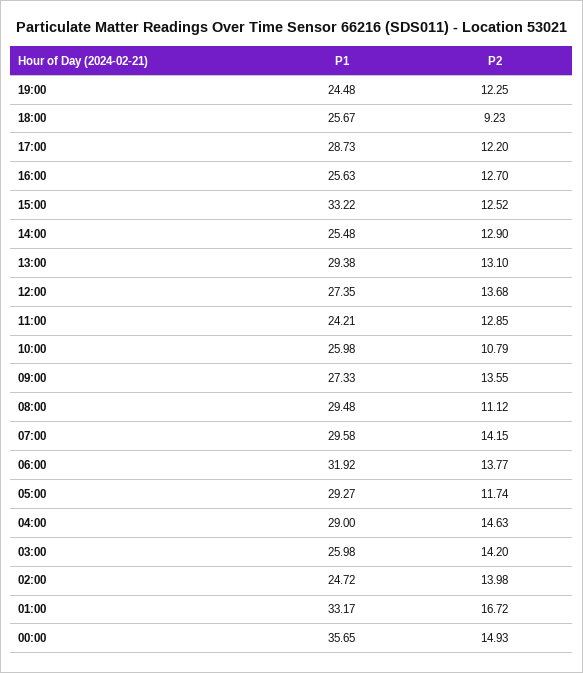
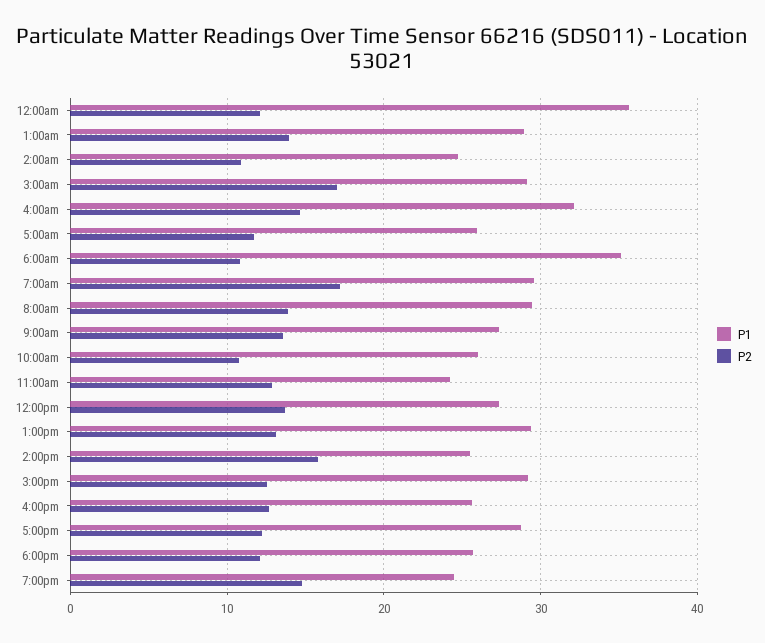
P2, 19:00: 12.25 -> 15
P2, 18:00: 9.23 -> 12
P1, 15:00: 33.22 -> 29
P2, 14:00: 12.9 -> 16
P2, 08:00: 11.12 -> 14
P2, 07:00: 14.15 -> 17
P1, 06:00: 31.92 -> 35
P2, 06:00: 13.77 -> 11
P1, 05:00: 29.27 -> 26
P1, 04:00: 29 -> 32
P1, 03:00: 25.98 -> 29
P2, 03:00: 14.2 -> 17
P2, 02:00: 13.98 -> 11
P1, 01:00: 33.17 -> 29
P2, 01:00: 16.72 -> 14
P2, 00:00: 14.93 -> 12

